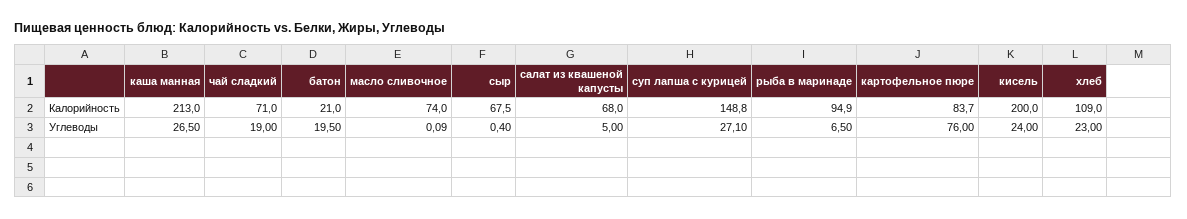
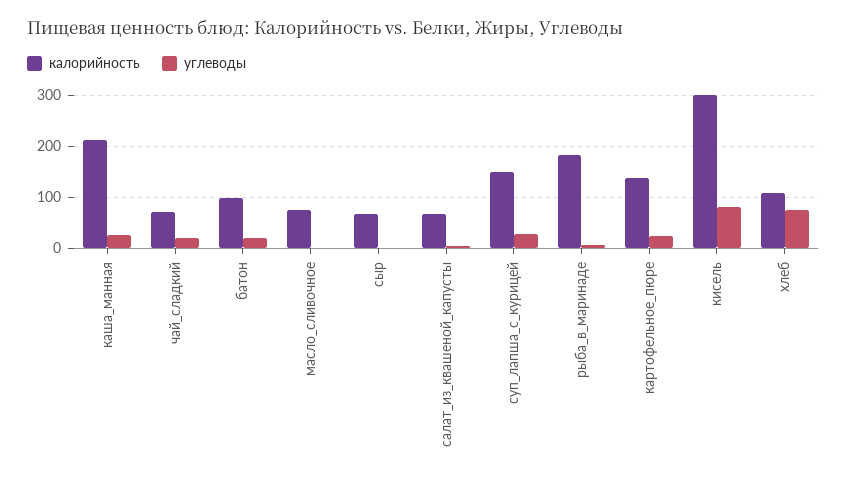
Калорийность, батон: 21 -> 100
Калорийность, рыба в маринаде: 94.9 -> 180
Калорийность, картофельное пюре: 83.7 -> 140
Калорийность, кисель: 200 -> 300
Углеводы, картофельное пюре: 76 -> 20
Углеводы, кисель: 24 -> 80
Углеводы, хлеб: 23 -> 80

